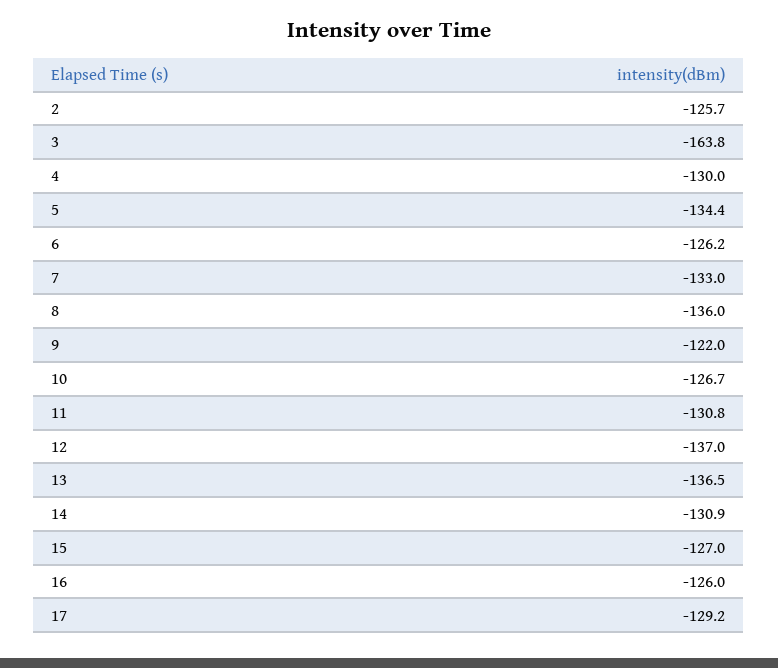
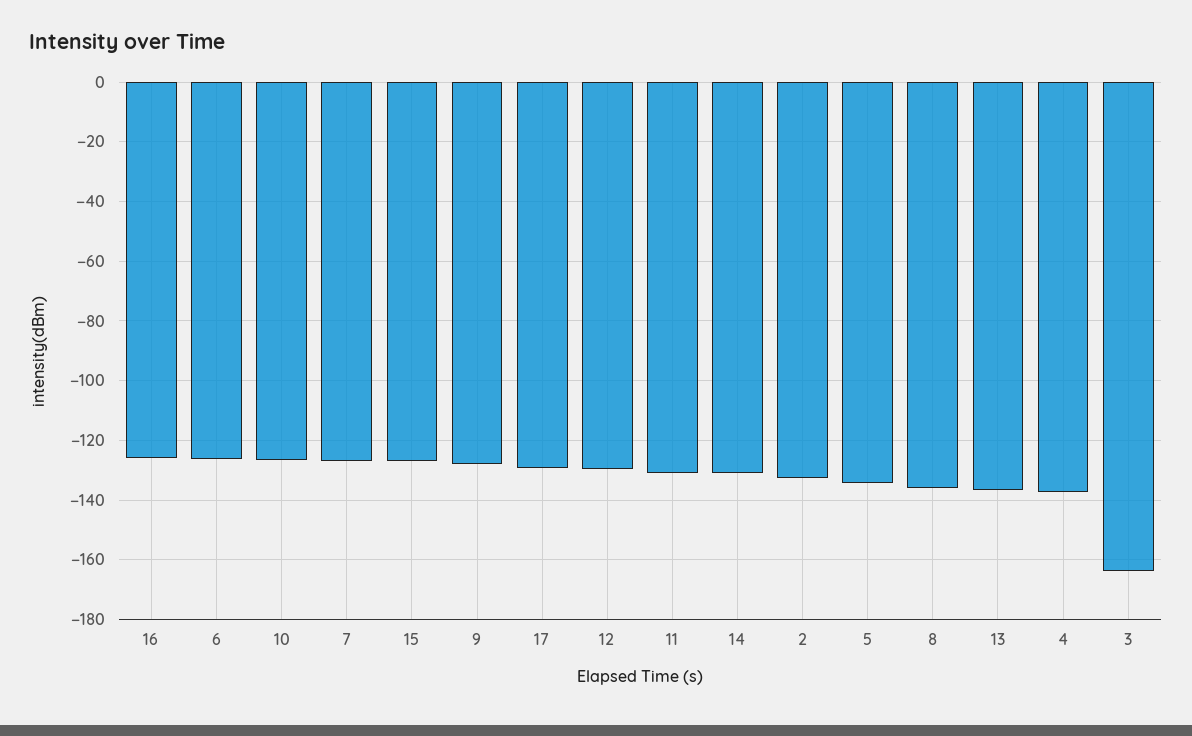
2: -125.7 -> -132.5
4: -130 -> -137.5
7: -133 -> -127.5
9: -122 -> -127.5
12: -137 -> -130

